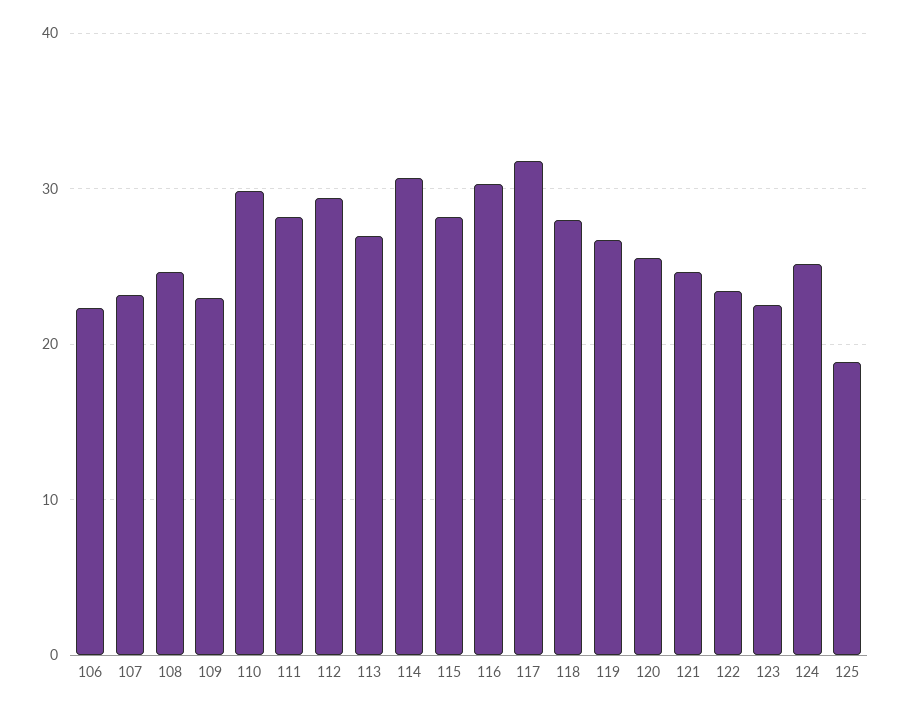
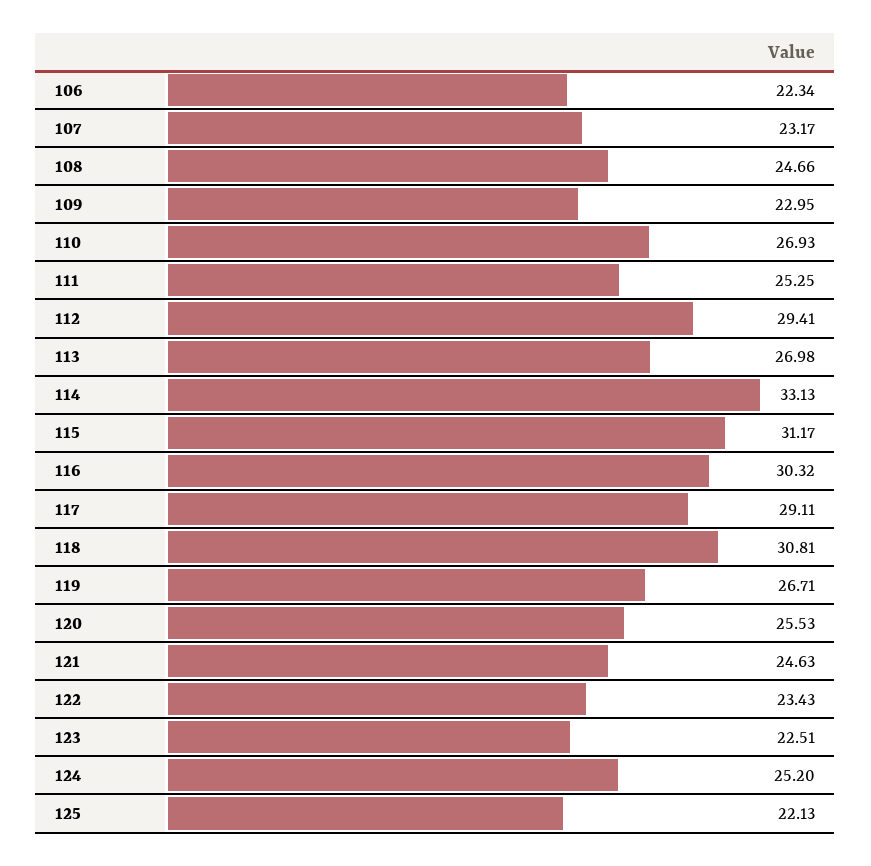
110: 30 -> 26.93
111: 28 -> 25.25
114: 31 -> 33.13
115: 28 -> 31.17
117: 32 -> 29.11
118: 28 -> 30.81
125: 19 -> 22.13

